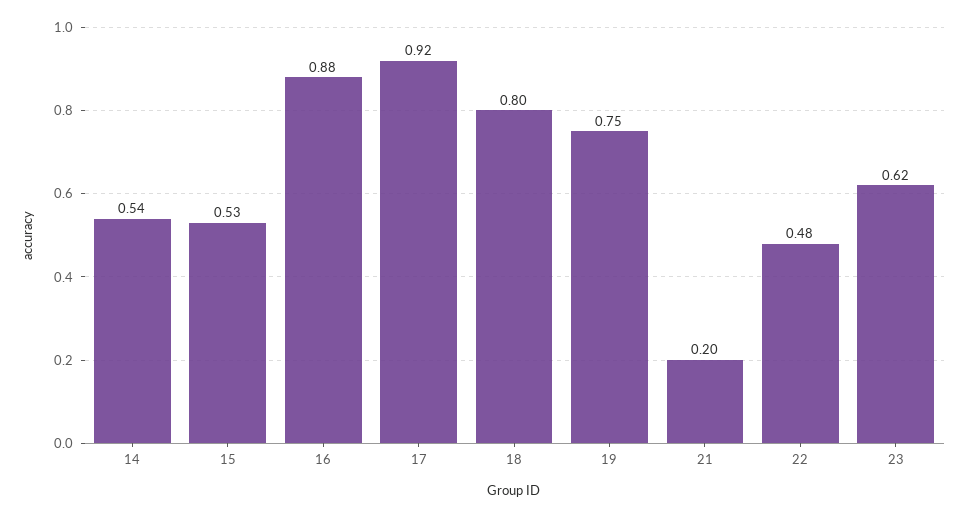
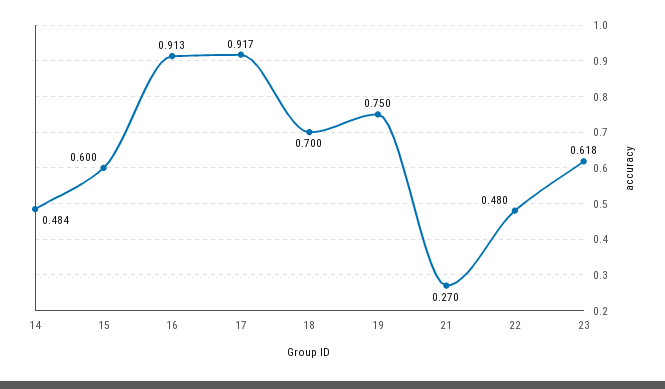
14: 0.54 -> 0.484
15: 0.53 -> 0.6
16: 0.88 -> 0.913
18: 0.8 -> 0.7
21: 0.2 -> 0.27

